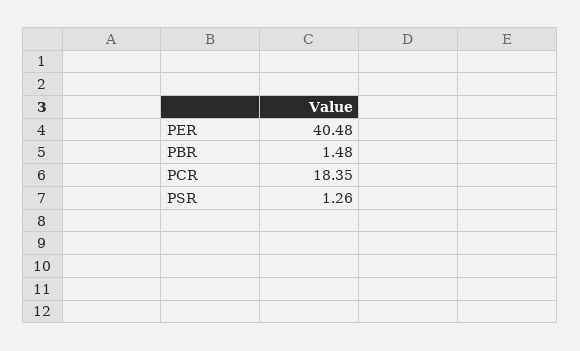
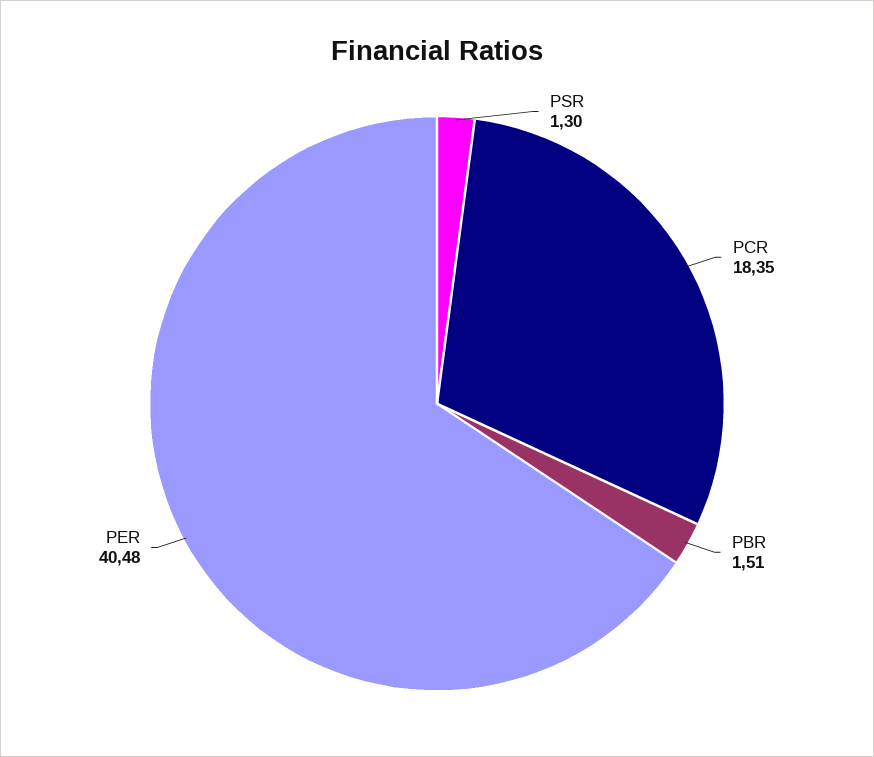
PBR: 1.48 -> 1.51
PSR: 1.26 -> 1.3

